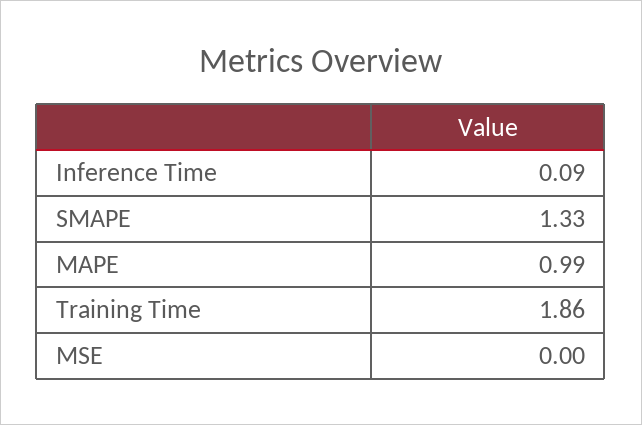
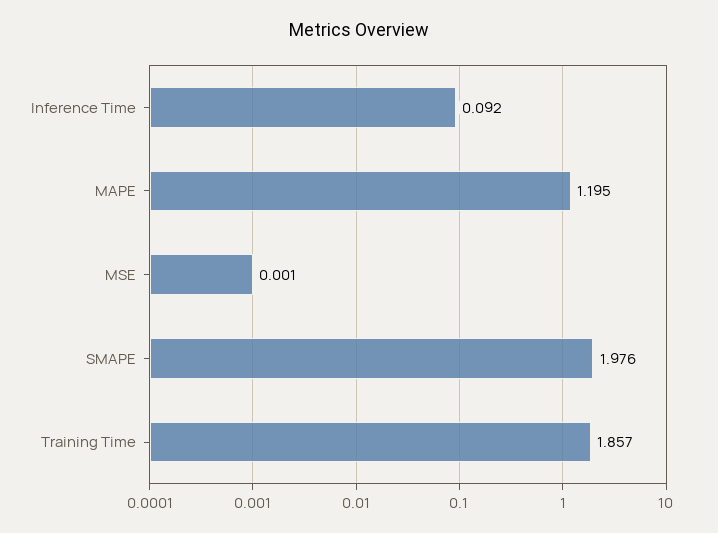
SMAPE: 1.33 -> 1.976
MAPE: 0.99 -> 1.195

